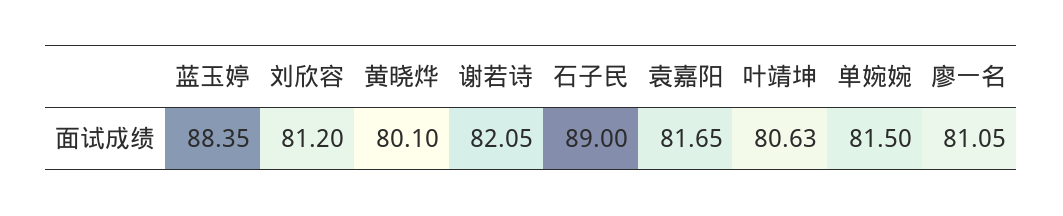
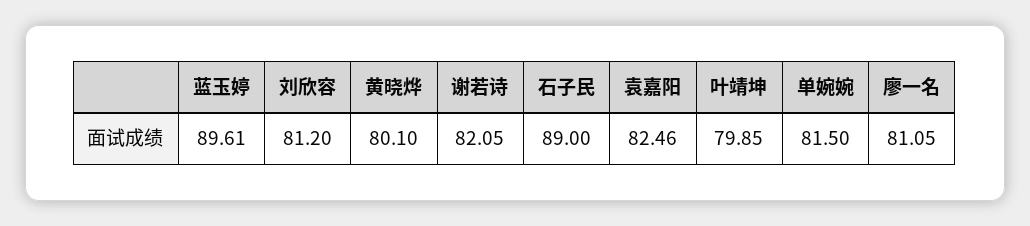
蓝玉婷: 88.35 -> 89.61
袁嘉阳: 81.65 -> 82.46
叶靖坤: 80.63 -> 79.85

